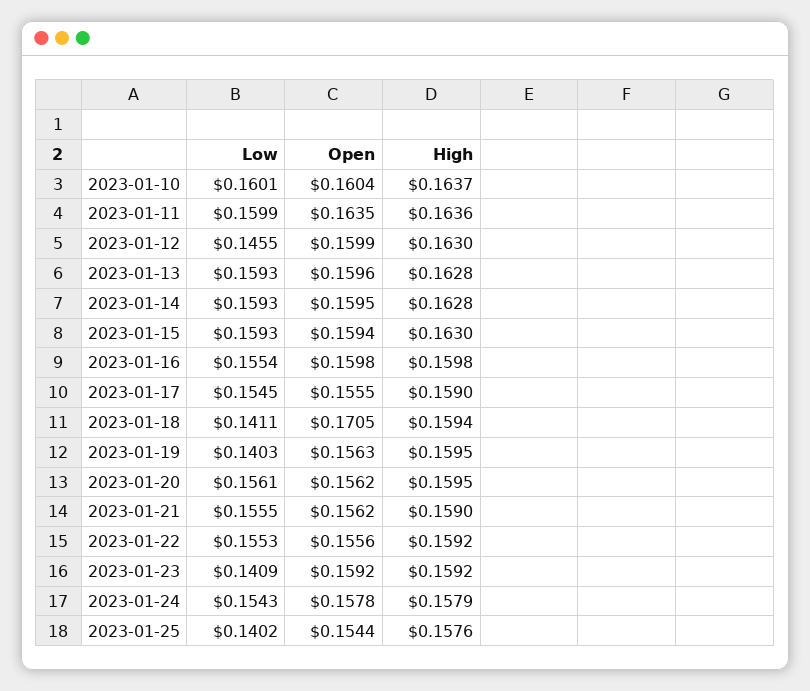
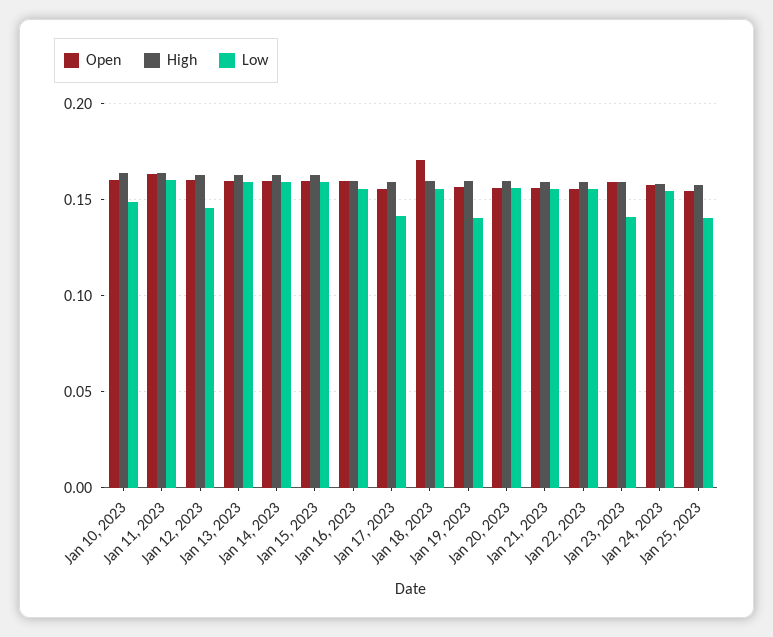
Low, 2023-01-10: 0.1601 -> 0.15
Low, 2023-01-17: 0.1545 -> 0.14
Low, 2023-01-18: 0.1411 -> 0.155

